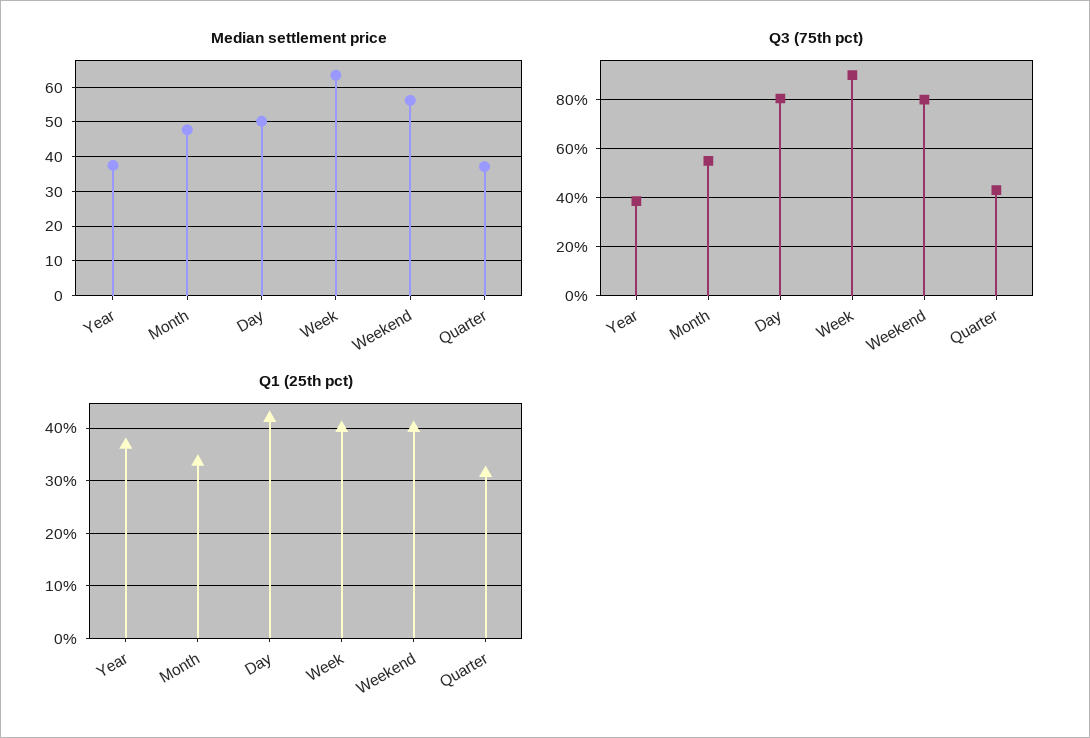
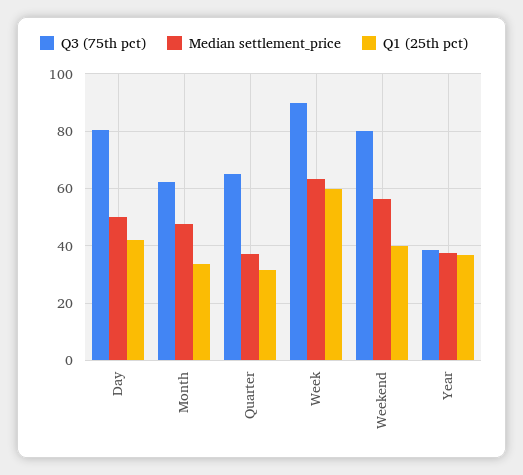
Q3 (75th pct), Month: 55 -> 62.5
Q3 (75th pct), Quarter: 42.5 -> 65
Q1 (25th pct), Week: 40 -> 60

